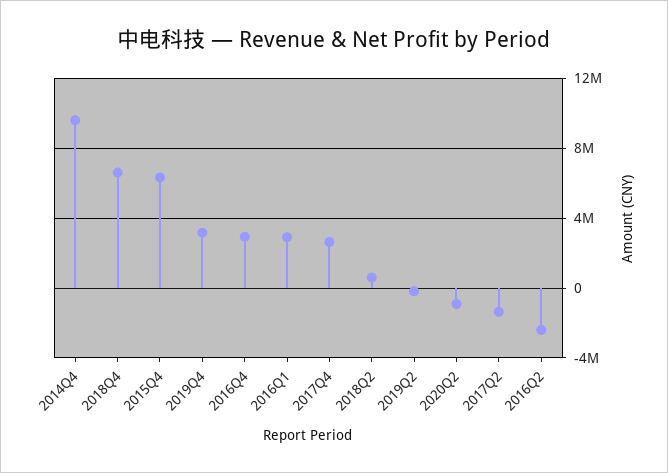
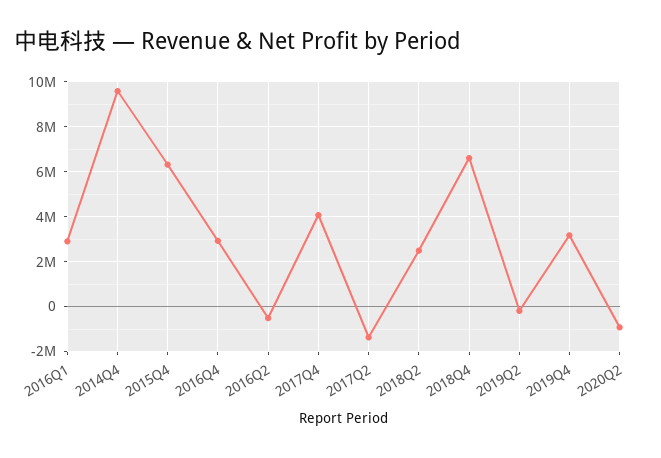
2017Q4: 2500000 -> 4000000
2018Q2: 500000 -> 2500000
2016Q2: -2500000 -> -500000

